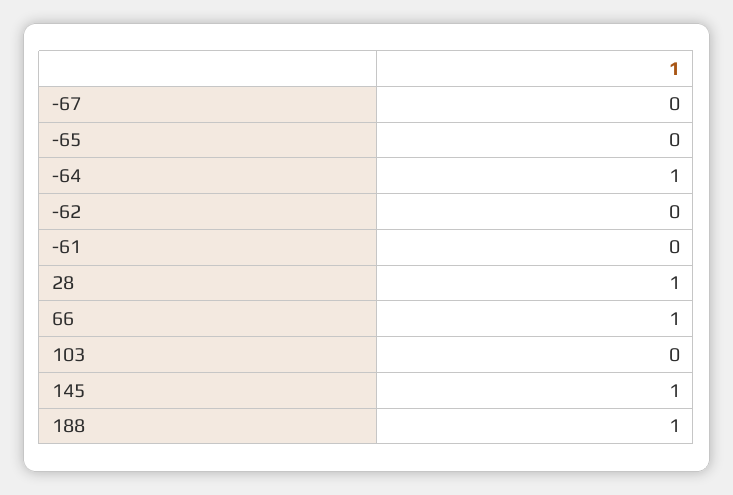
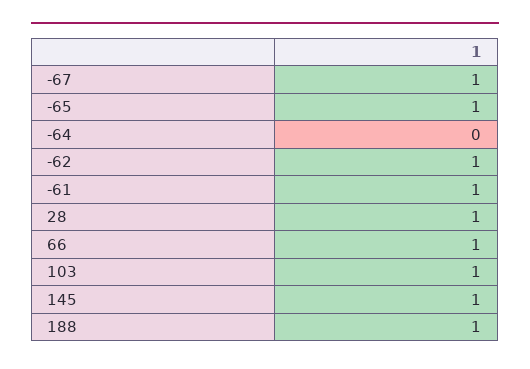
-67: 0 -> 1
-65: 0 -> 1
-64: 1 -> 0
-62: 0 -> 1
-61: 0 -> 1
103: 0 -> 1

